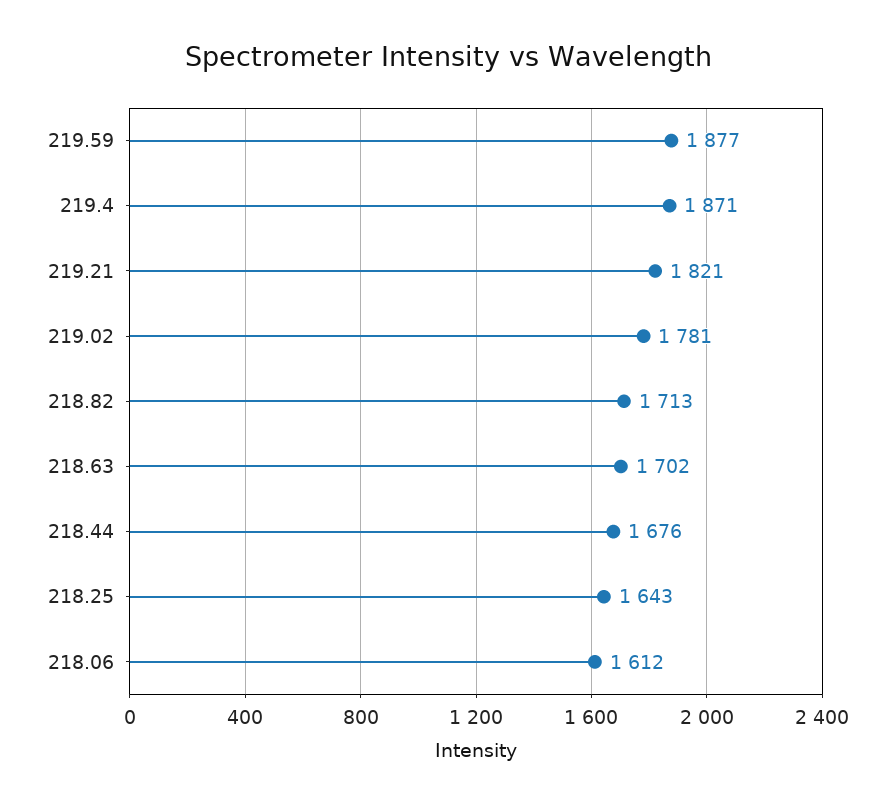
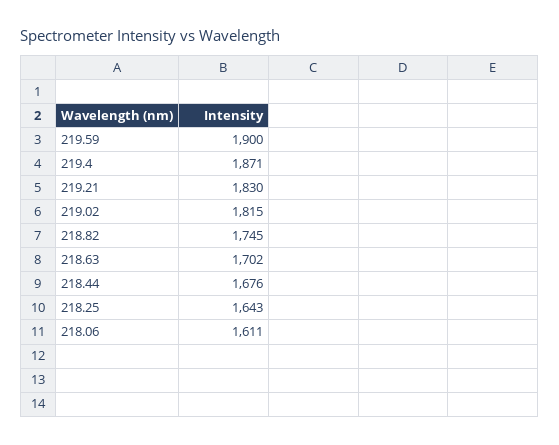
219.59: 1877 -> 1900
219.21: 1821 -> 1830
219.02: 1781 -> 1815
218.82: 1713 -> 1745
218.06: 1612 -> 1611

